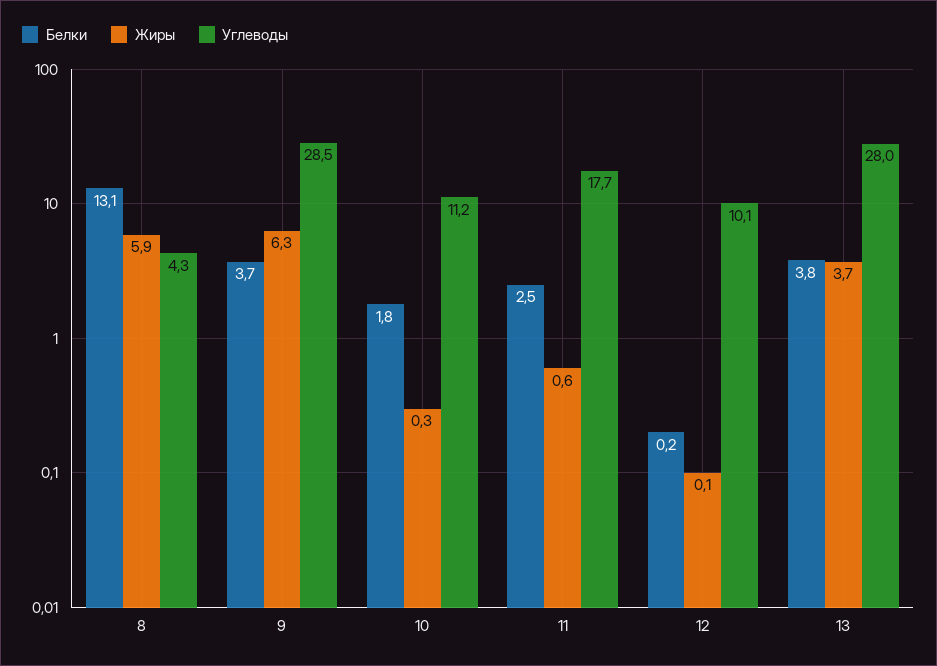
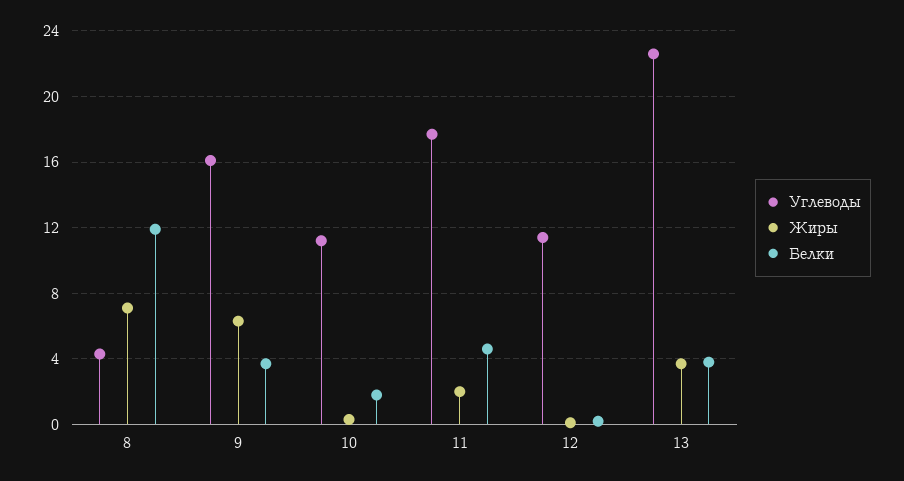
Белки, 8: 13.1 -> 12
Жиры, 8: 5.9 -> 7
Углеводы, 9: 28.5 -> 16
Белки, 11: 2.5 -> 4.5
Жиры, 11: 0.6 -> 2
Углеводы, 12: 10.1 -> 11.5
Углеводы, 13: 28 -> 22.5

